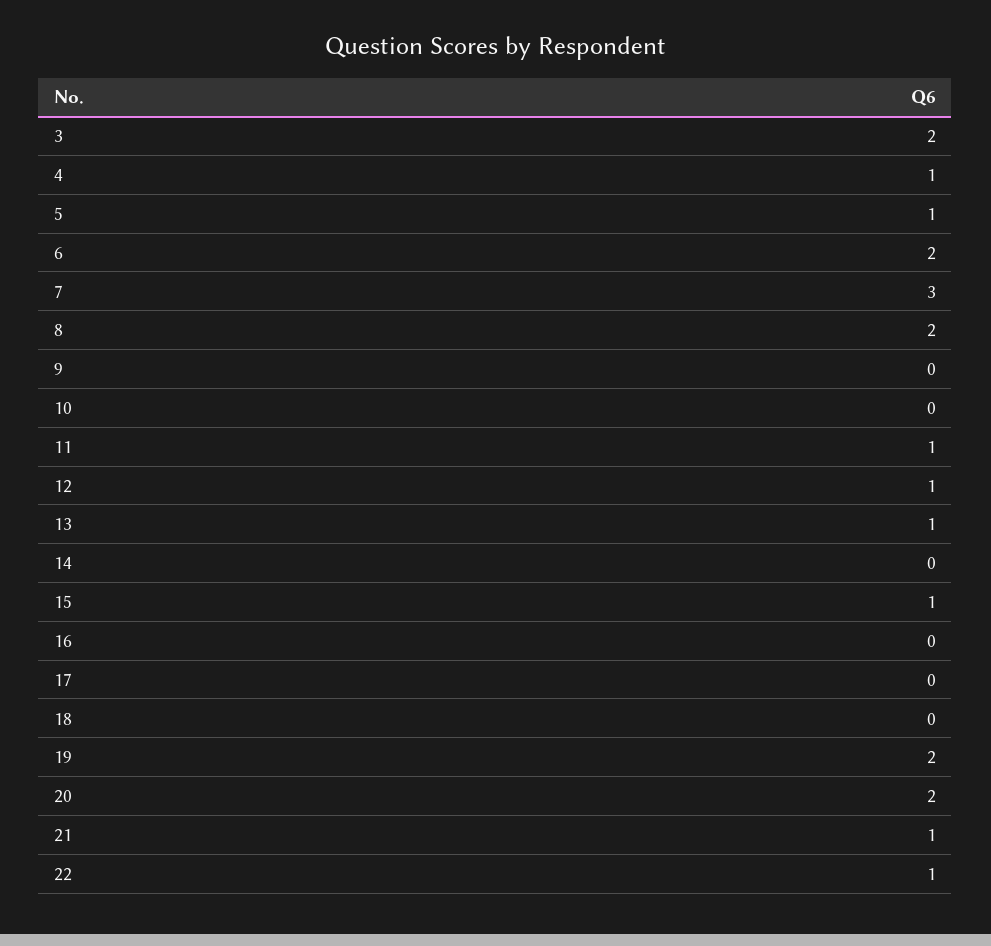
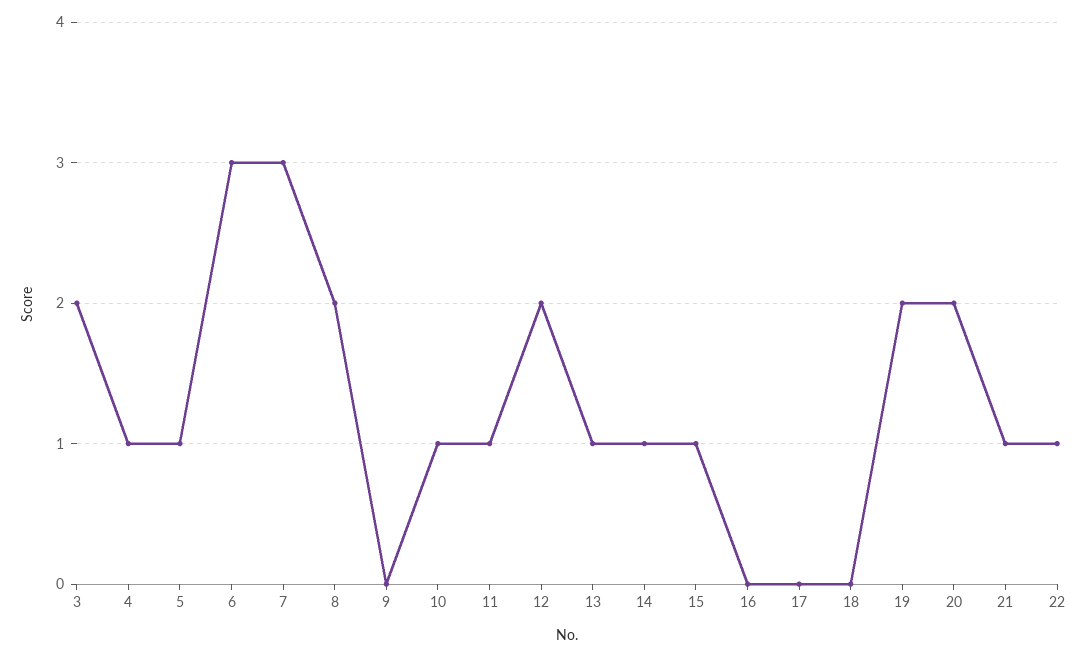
6: 2 -> 3
10: 0 -> 1
12: 1 -> 2
14: 0 -> 1

